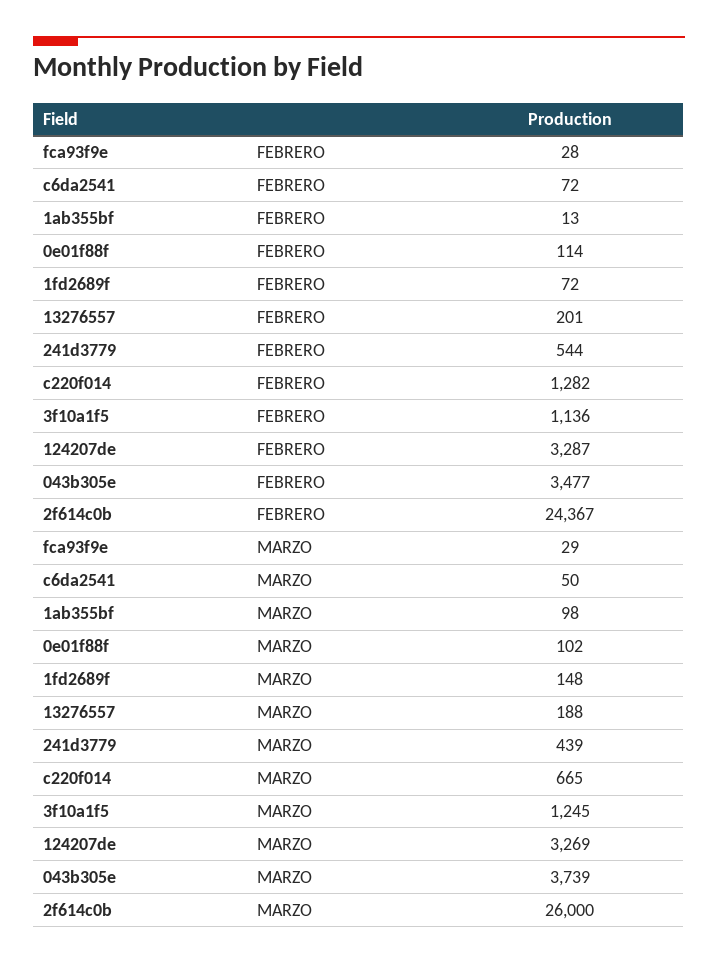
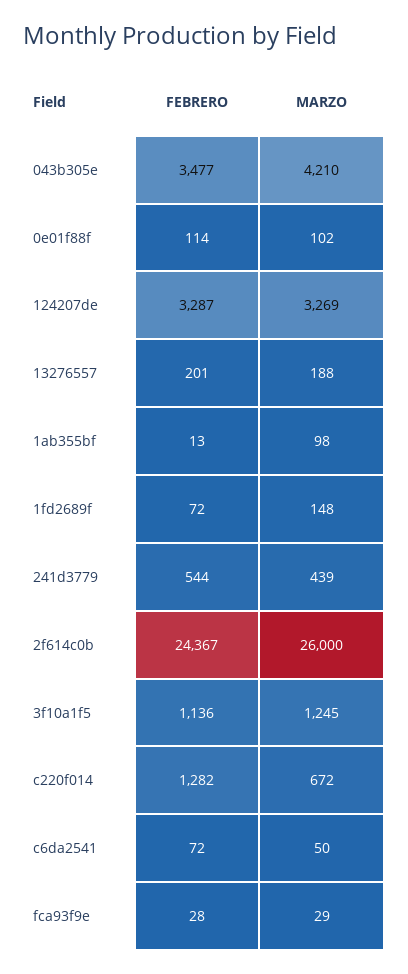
c220f014, MARZO: 665 -> 672
043b305e, MARZO: 3739 -> 4210

